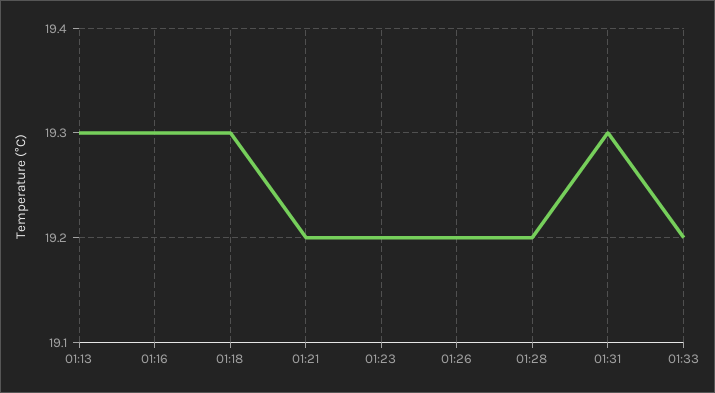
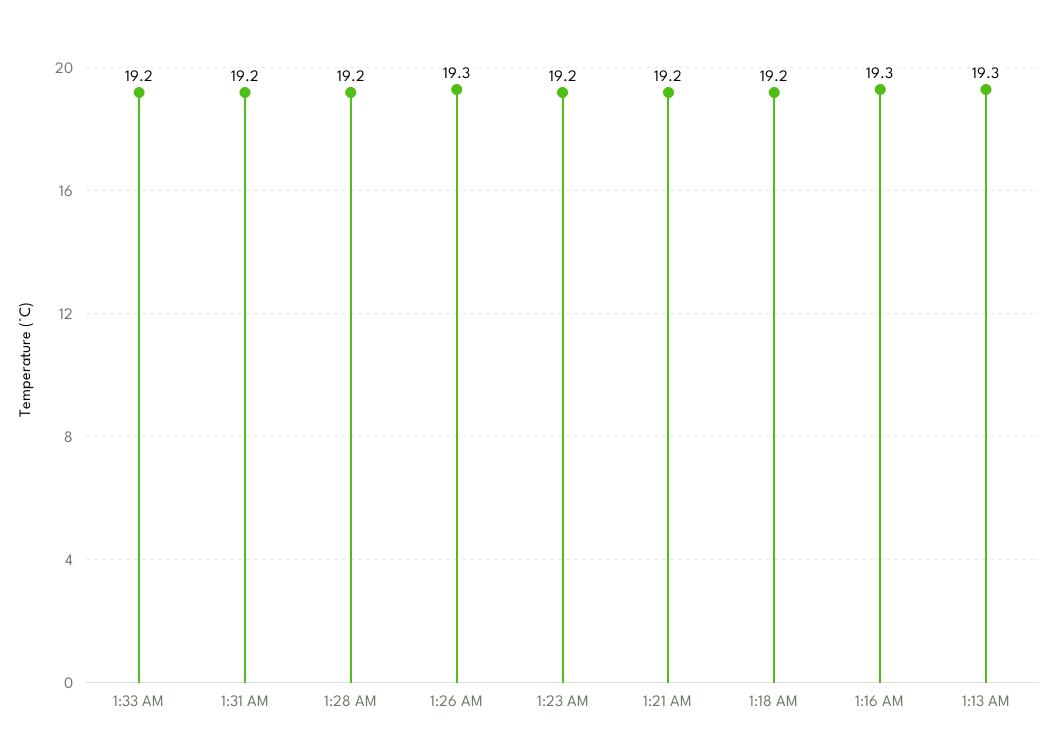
01:18: 19.3 -> 19.2
01:26: 19.2 -> 19.3
01:31: 19.3 -> 19.2

